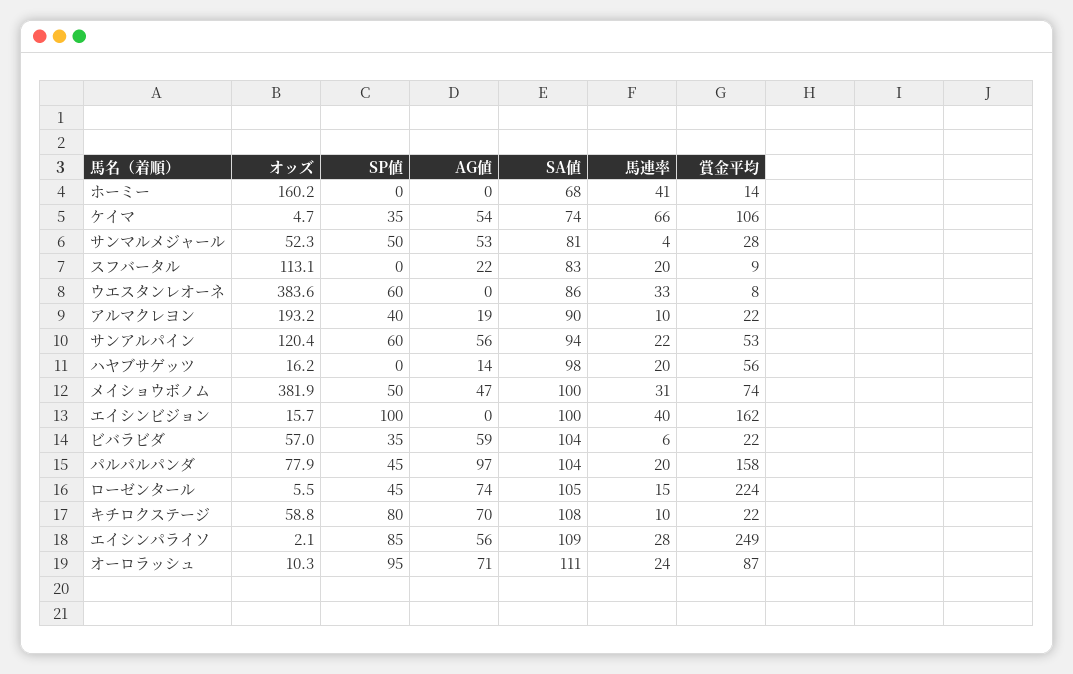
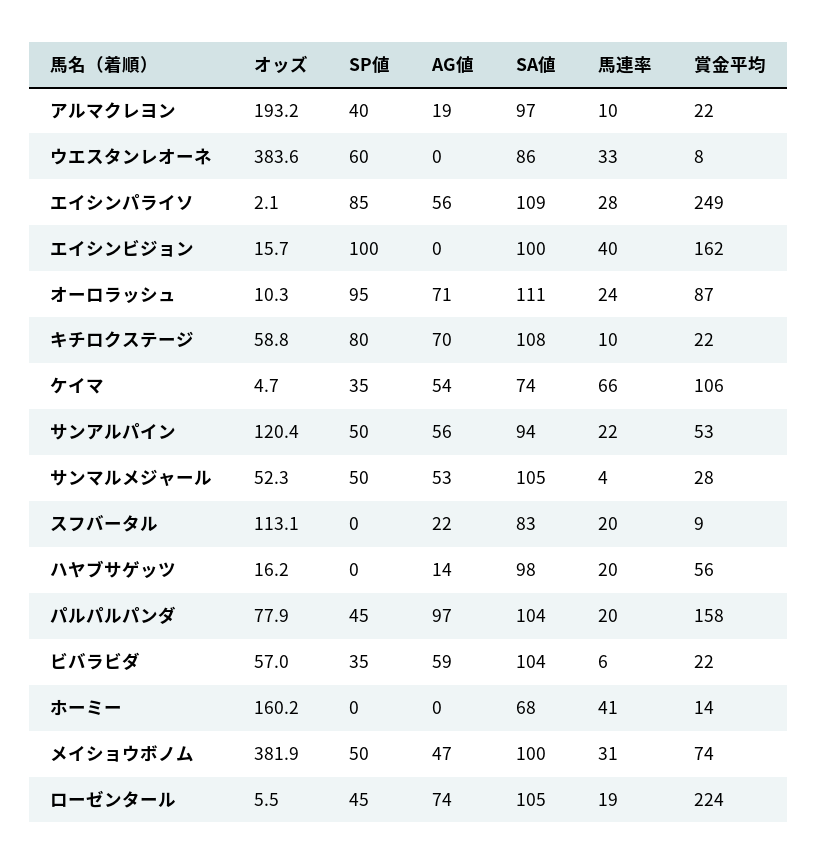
SA値, サンマルメジャール: 81 -> 105
SA値, アルマクレヨン: 90 -> 97
SP値, サンアルパイン: 60 -> 50
馬連率, ローゼンタール: 15 -> 19

